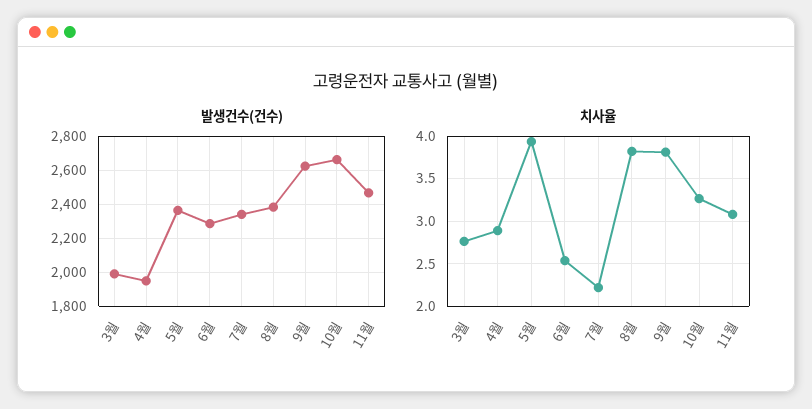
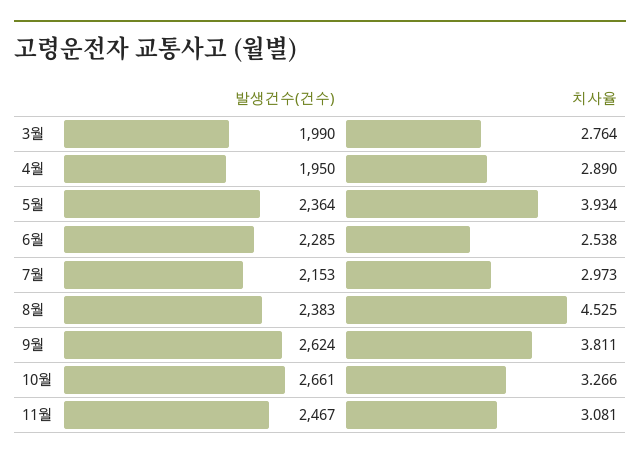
발생건수(건수), 7월: 2350 -> 2153
치사율, 7월: 2.2 -> 2.973
치사율, 8월: 3.8 -> 4.525

